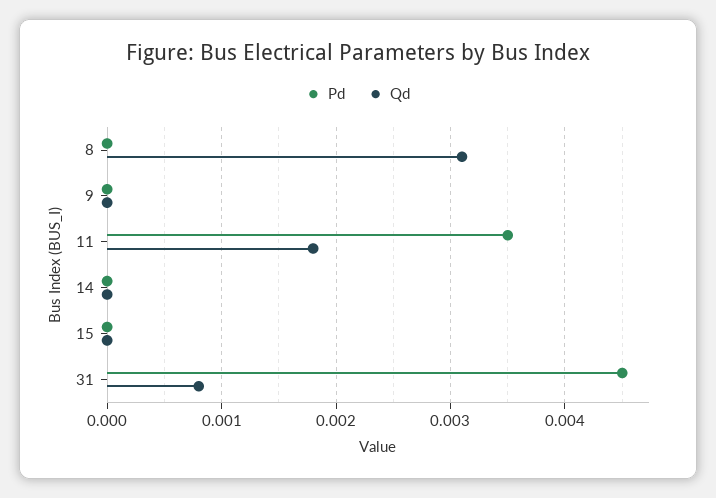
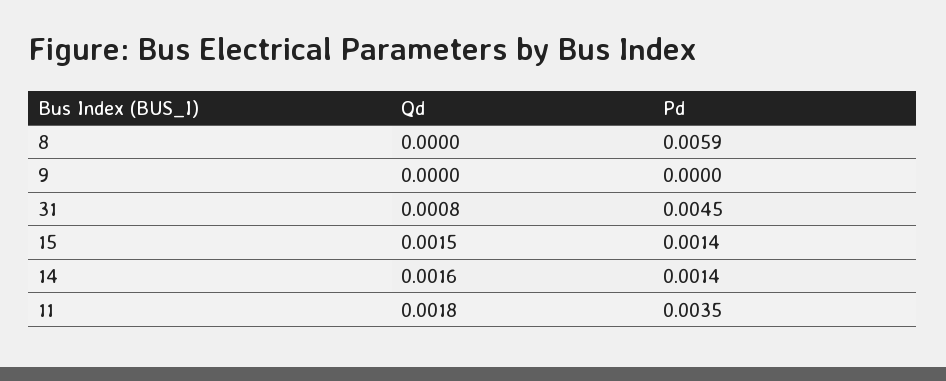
Pd, 8: 0 -> 0.0059
Qd, 8: 0.0031 -> 0
Pd, 14: 0 -> 0.0014
Qd, 14: 0 -> 0.0016
Pd, 15: 0 -> 0.0014
Qd, 15: 0 -> 0.0015

